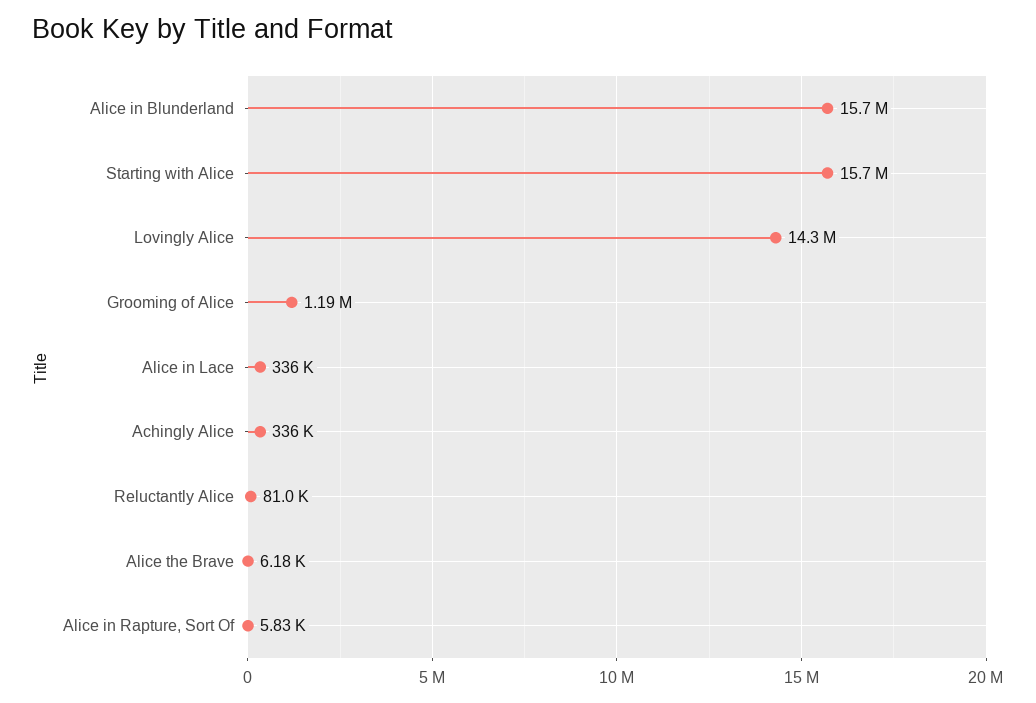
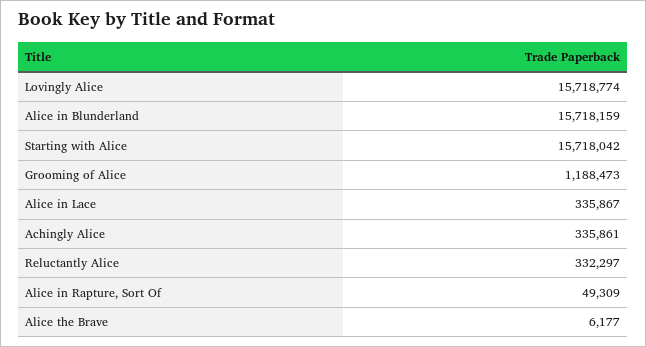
Lovingly Alice: 14300000 -> 15718774
Reluctantly Alice: 81000 -> 332297
Alice in Rapture, Sort Of: 5830 -> 49309

